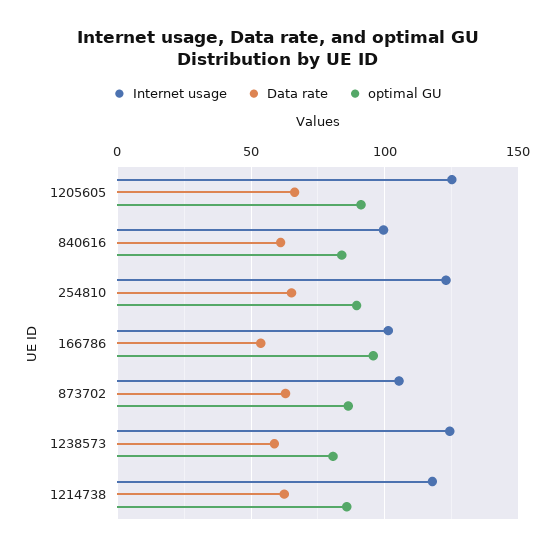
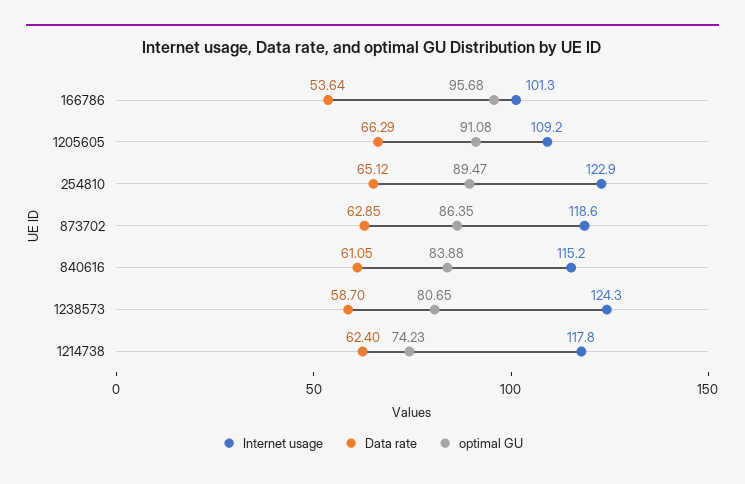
Internet usage, 1205605: 125 -> 109.2
Internet usage, 840616: 100 -> 115.2
Internet usage, 873702: 105 -> 118.6
optimal GU, 1214738: 85 -> 74.23

